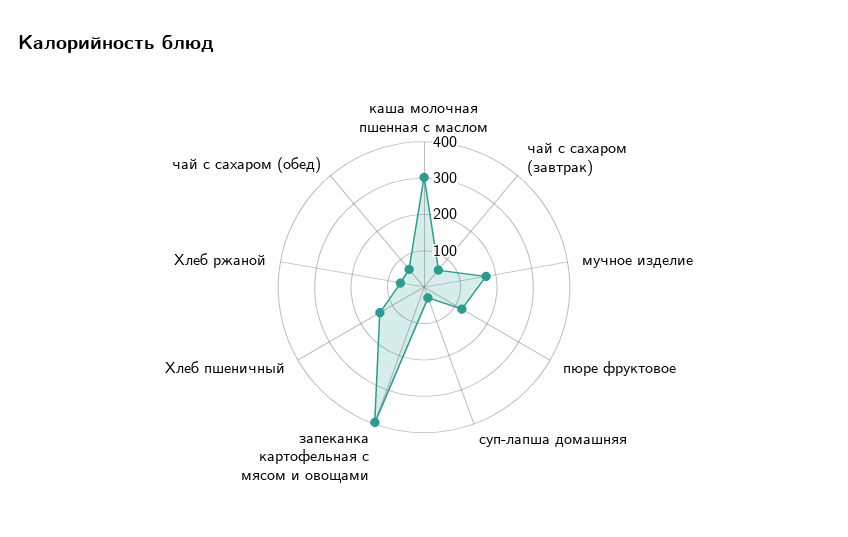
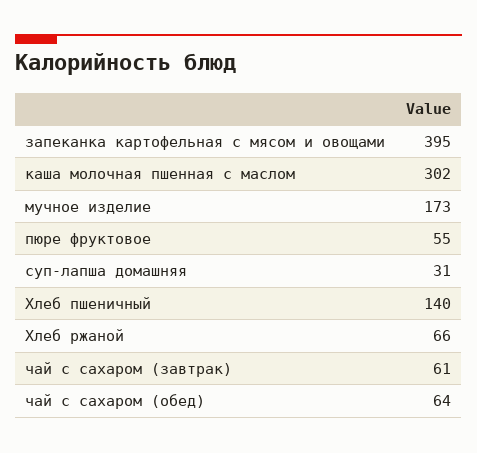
пюре фруктовое: 125 -> 55

